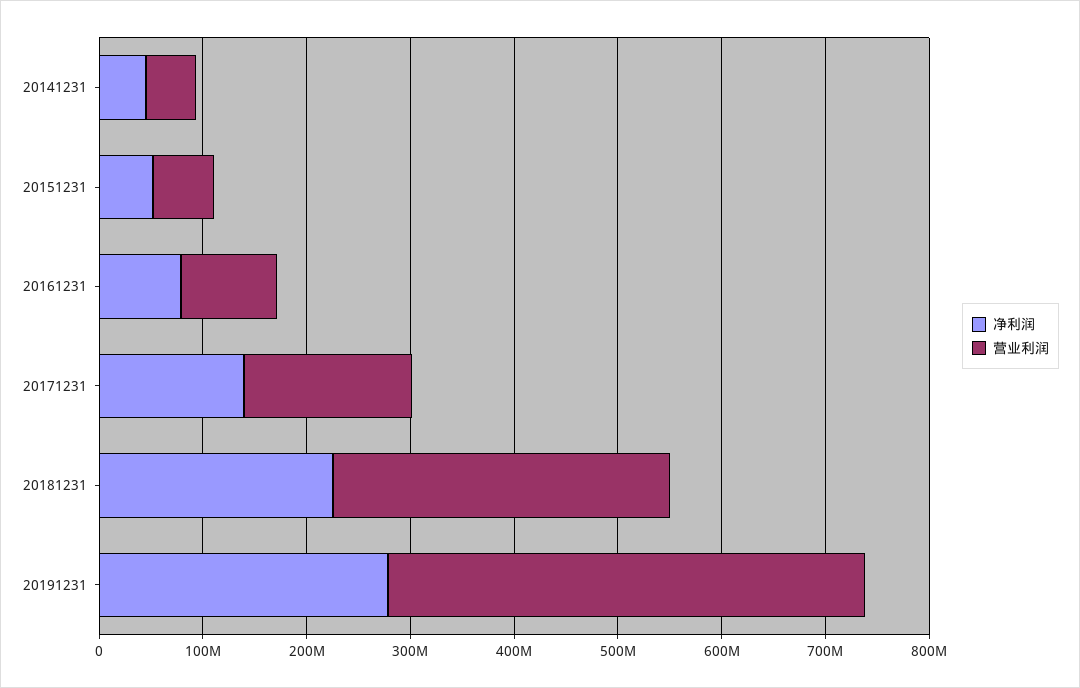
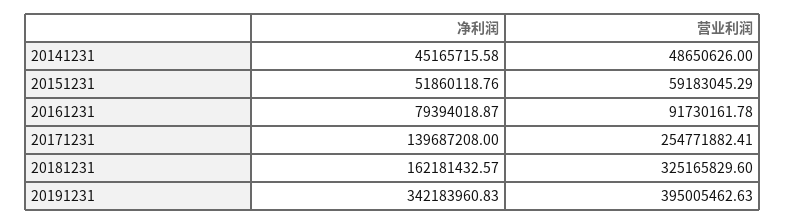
营业利润, 20171231: 160000000 -> 254771882.41
净利润, 20181231: 220000000 -> 162181432.57
净利润, 20191231: 280000000 -> 342183960.83
营业利润, 20191231: 460000000 -> 395005462.63

